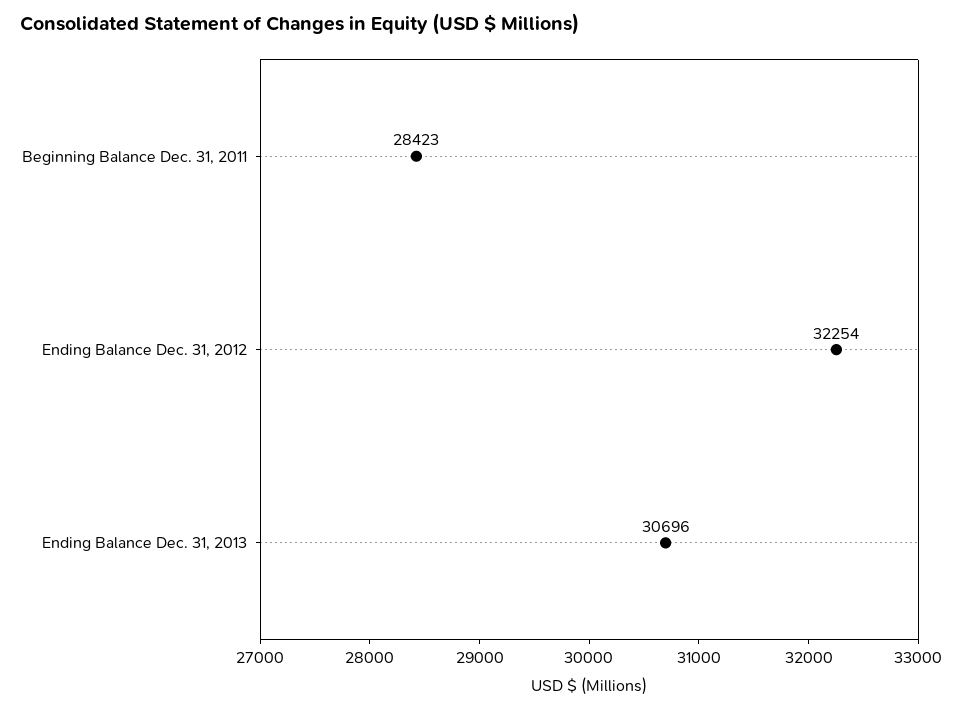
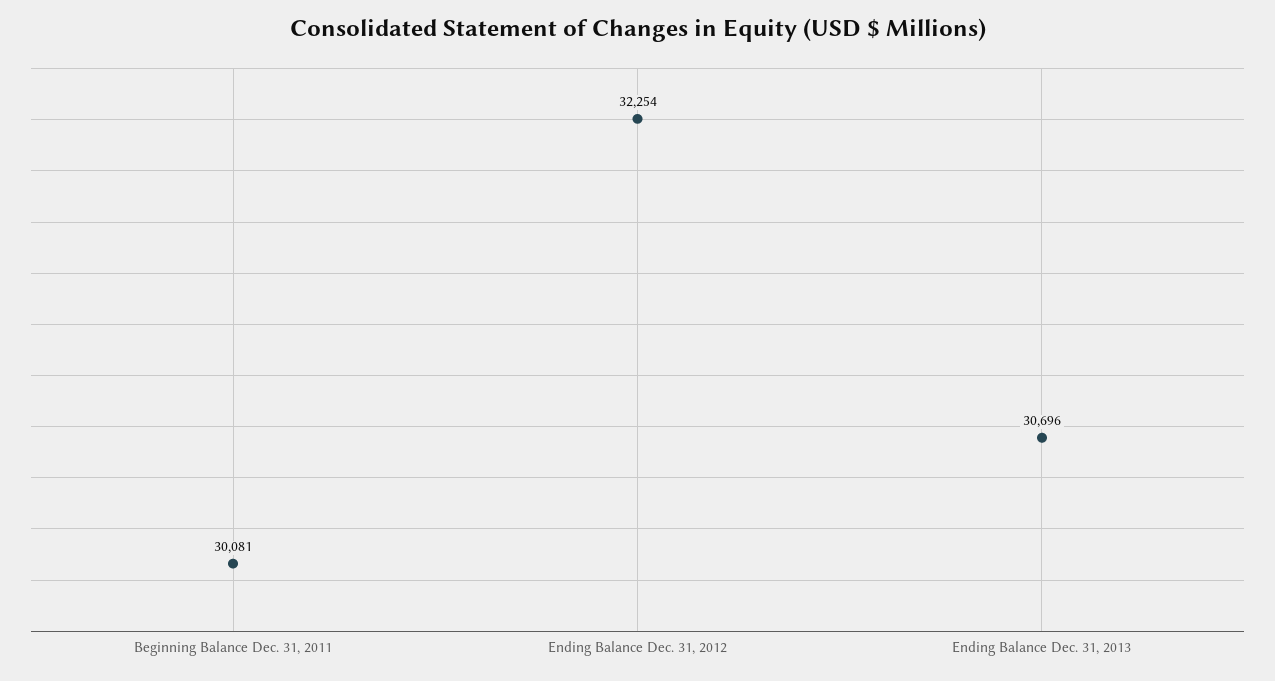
Beginning Balance Dec. 31, 2011: 28423 -> 30081

